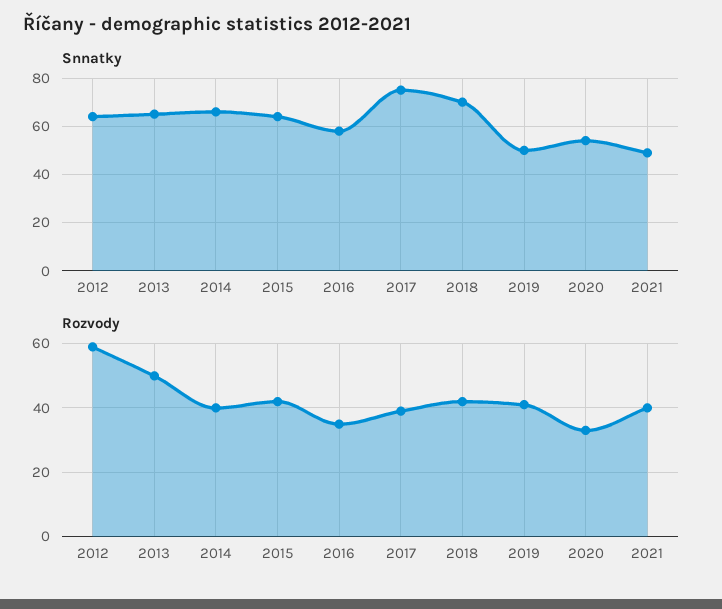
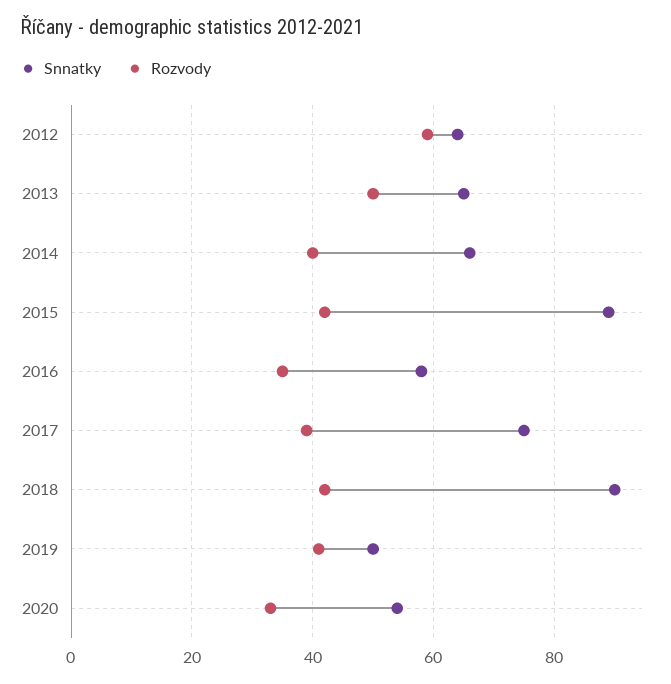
Snnatky, 2015: 65 -> 90
Snnatky, 2018: 70 -> 90
Snnatky, 2021: 50 -> none
Rozvody, 2021: 40 -> none

